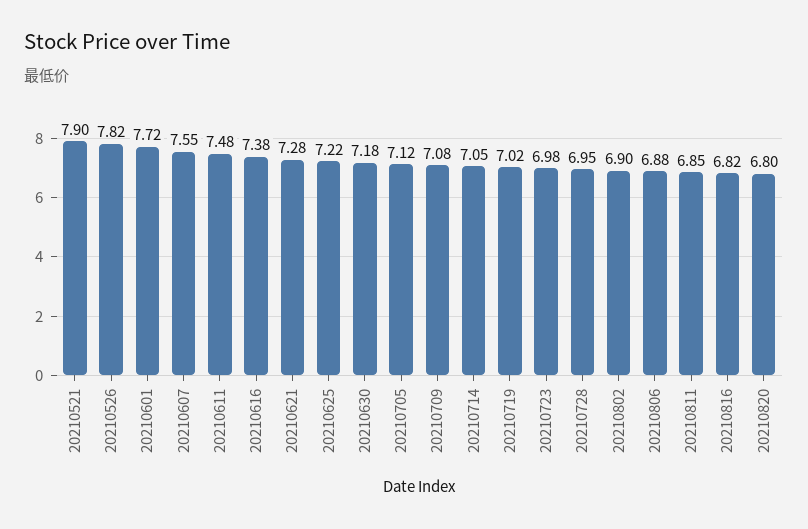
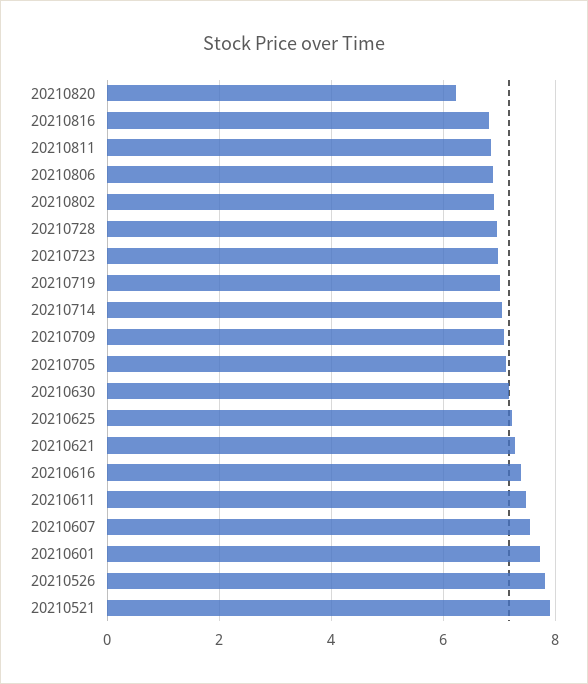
20210820: 6.8 -> 6.2

